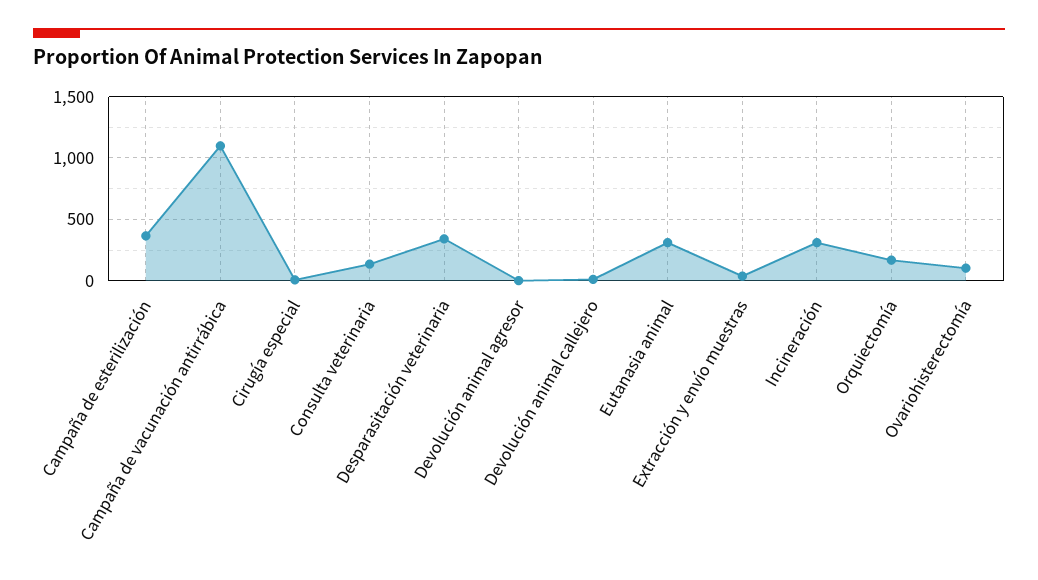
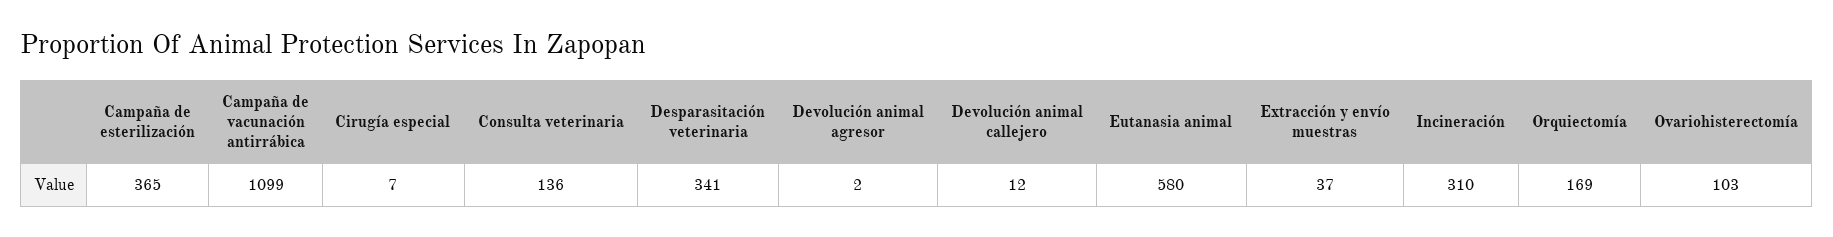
Eutanasia animal: 300 -> 580

